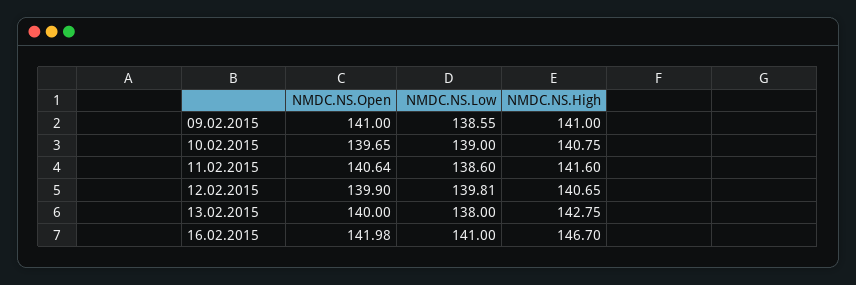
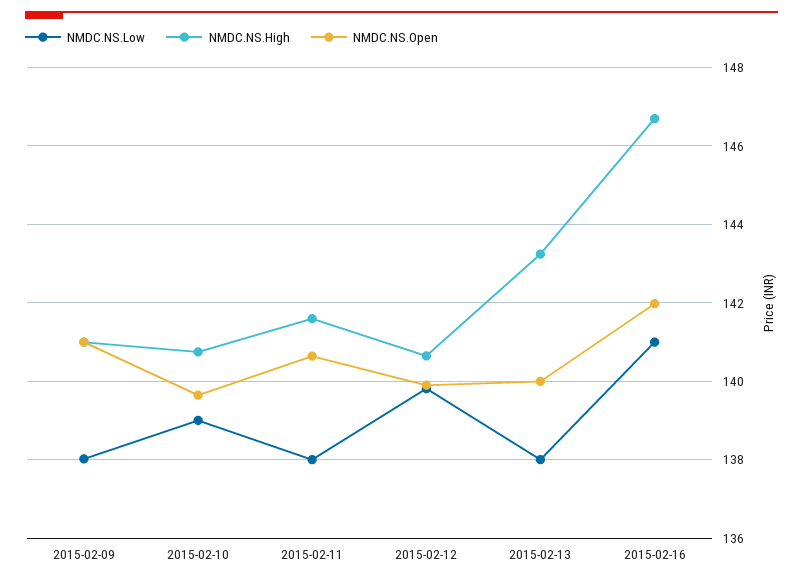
NMDC.NS.Low, 09.02.2015: 138.55 -> 138
NMDC.NS.Low, 11.02.2015: 138.6 -> 138
NMDC.NS.High, 13.02.2015: 142.75 -> 143.2

